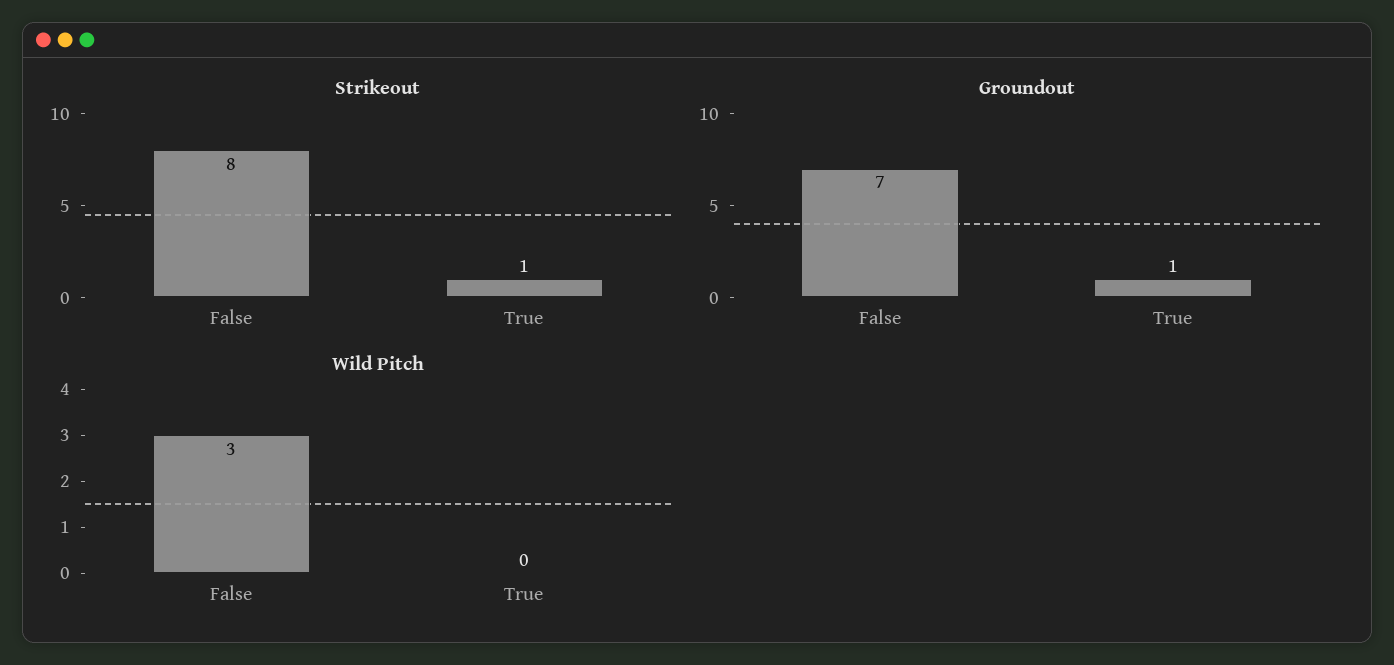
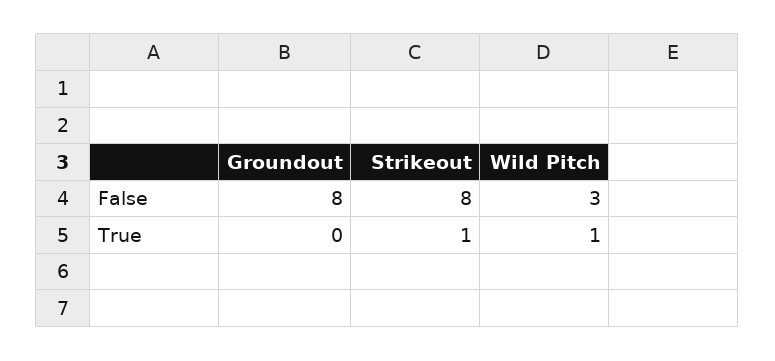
Groundout, False: 7 -> 8
Groundout, True: 1 -> 0
Wild Pitch, True: 0 -> 1

